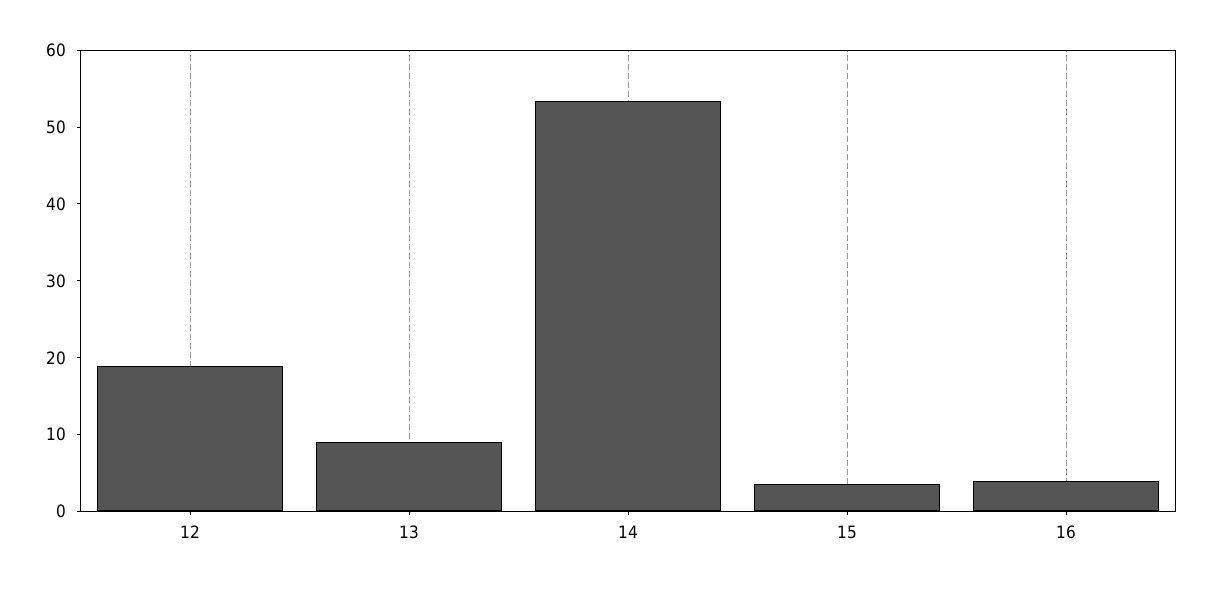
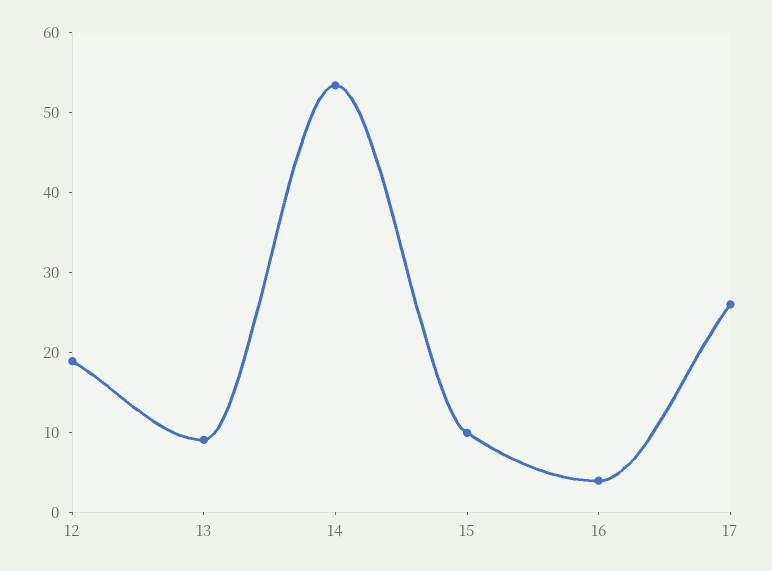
15: 4 -> 10
17: none -> 26

